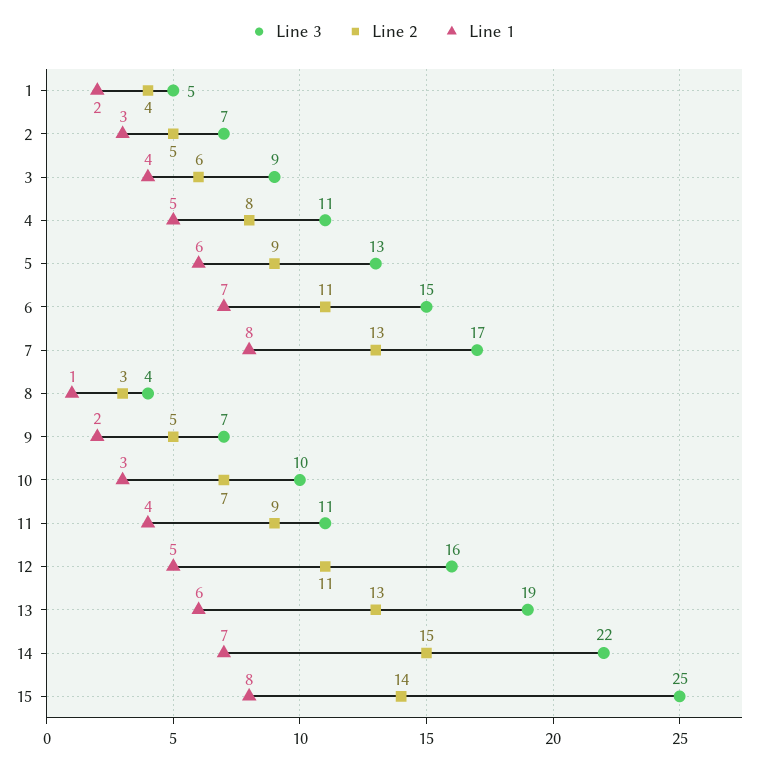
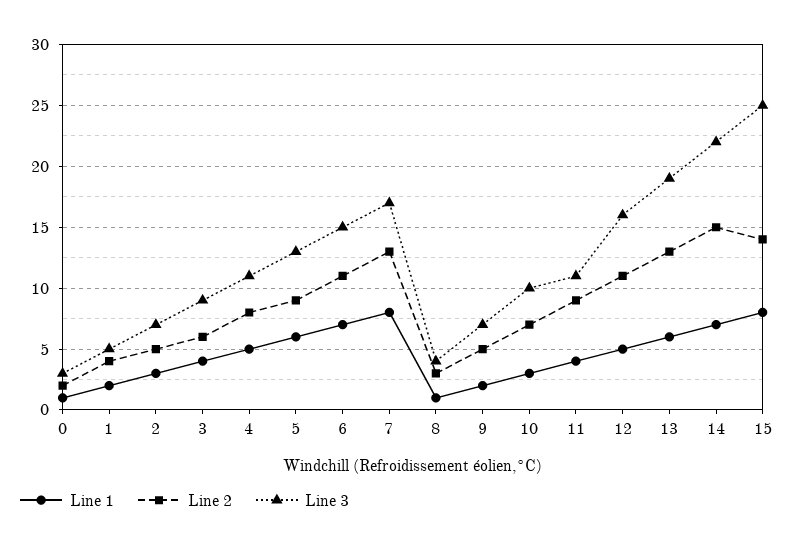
Line 1, 0: none -> 1
Line 2, 0: none -> 2
Line 3, 0: none -> 3

